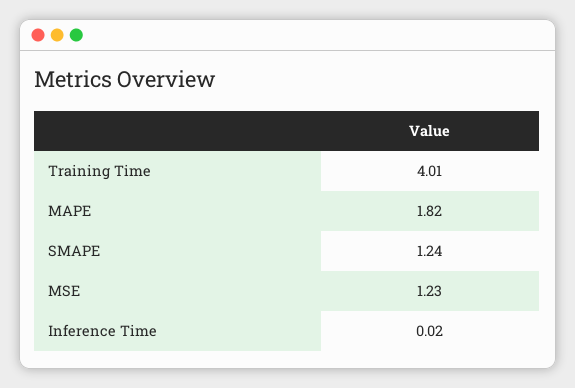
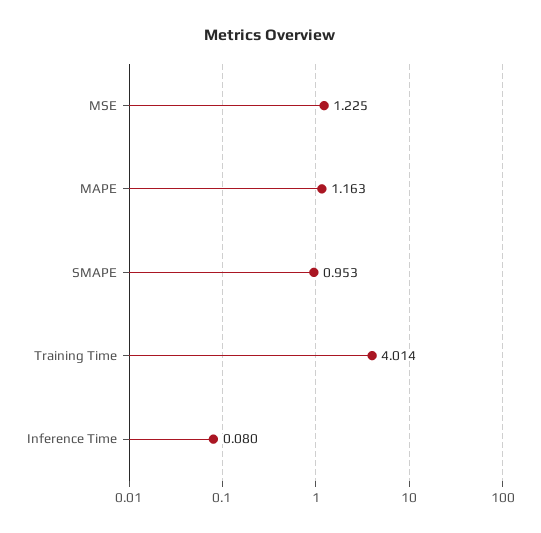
MAPE: 1.82 -> 1.163
SMAPE: 1.24 -> 0.953
Inference Time: 0.02 -> 0.08

